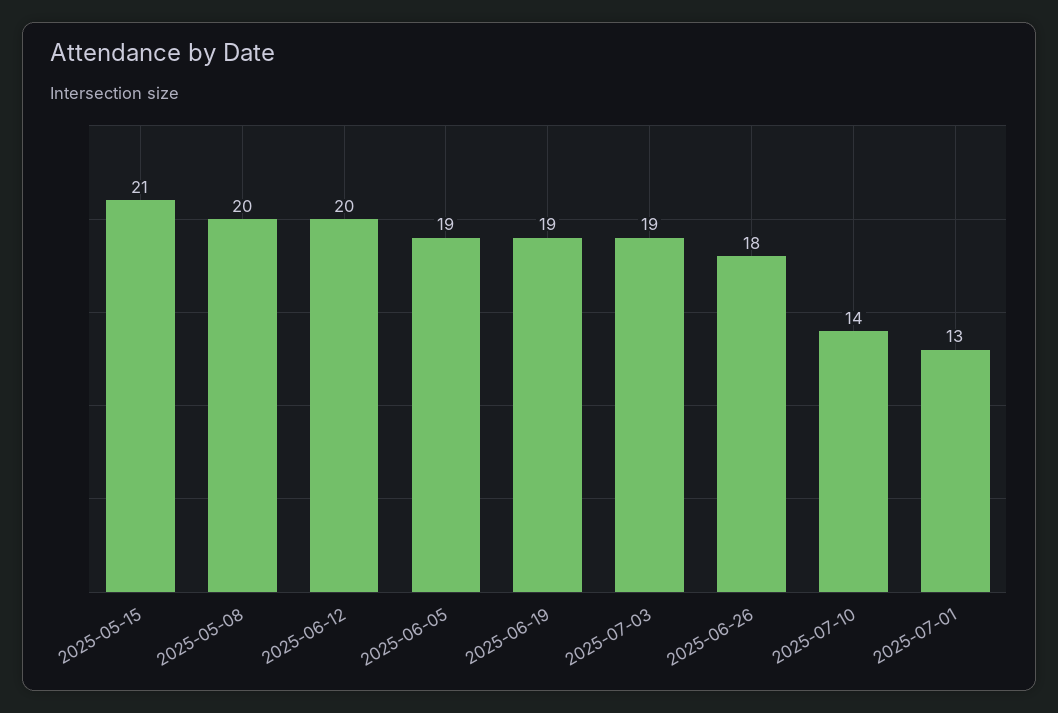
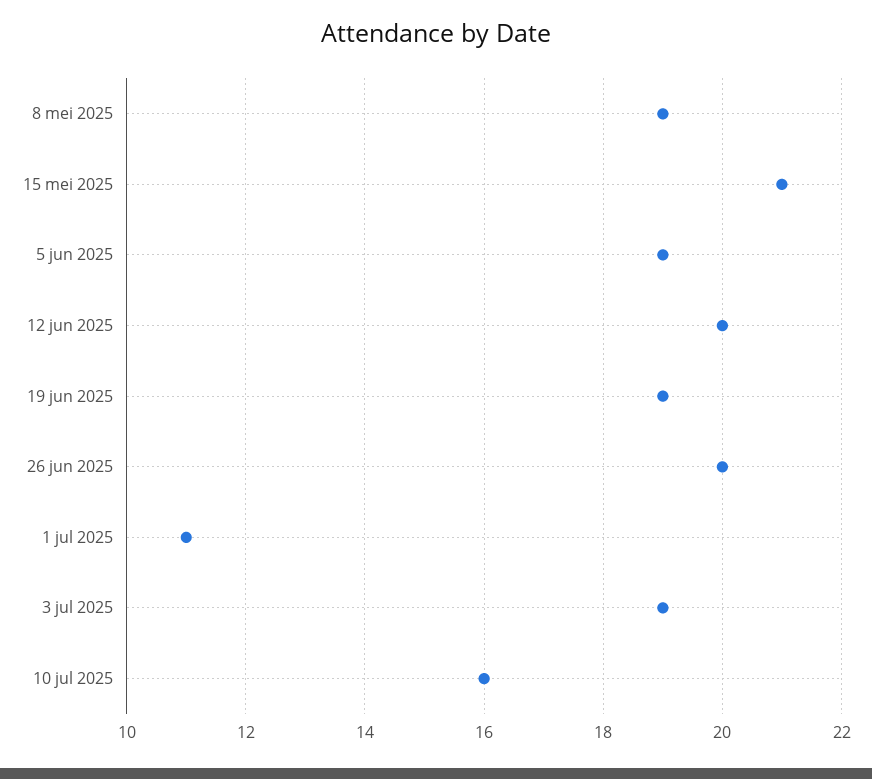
2025-05-08: 20 -> 19
2025-06-26: 18 -> 20
2025-07-10: 14 -> 16
2025-07-01: 13 -> 11

